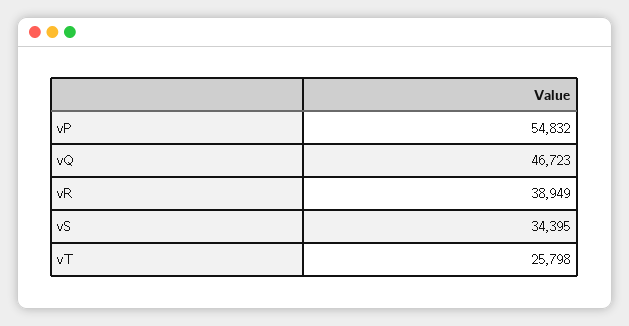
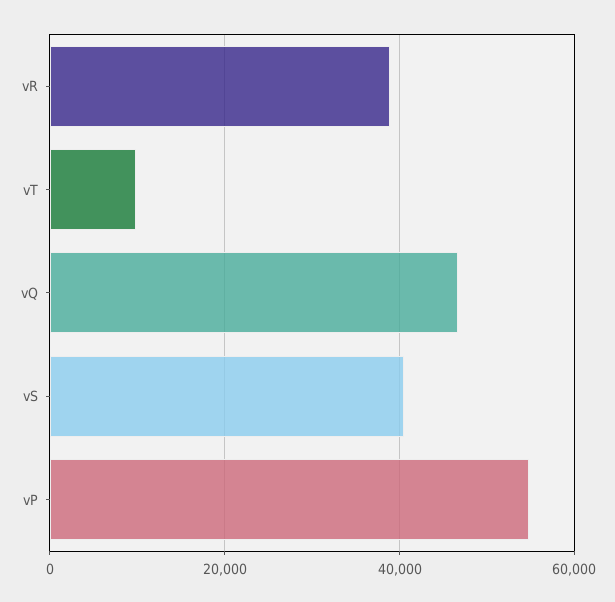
vS: 34395 -> 40000
vT: 25798 -> 10000

